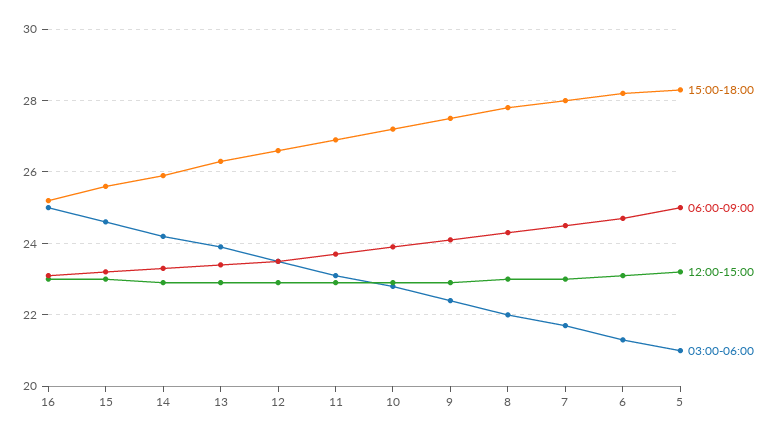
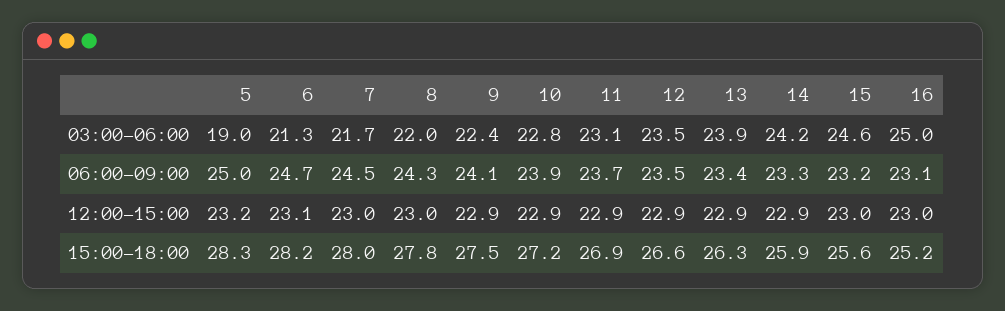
03:00-06:00, 5: 21 -> 19

